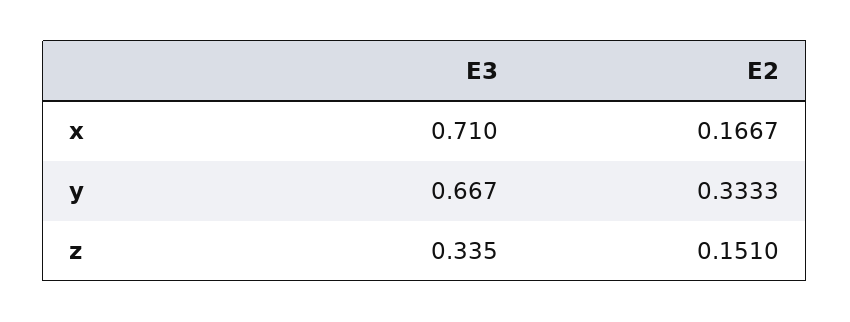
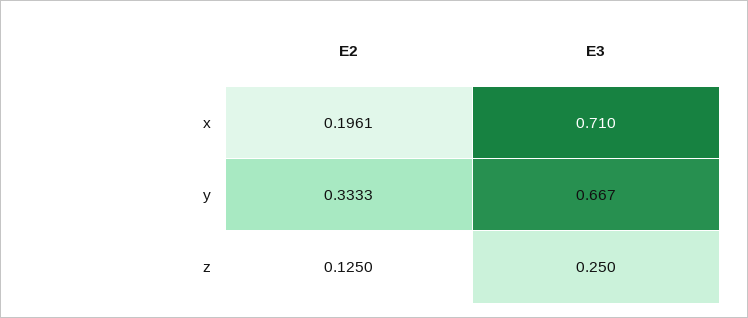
E2, x: 0.1667 -> 0.1961
E3, z: 0.335 -> 0.25
E2, z: 0.151 -> 0.125

